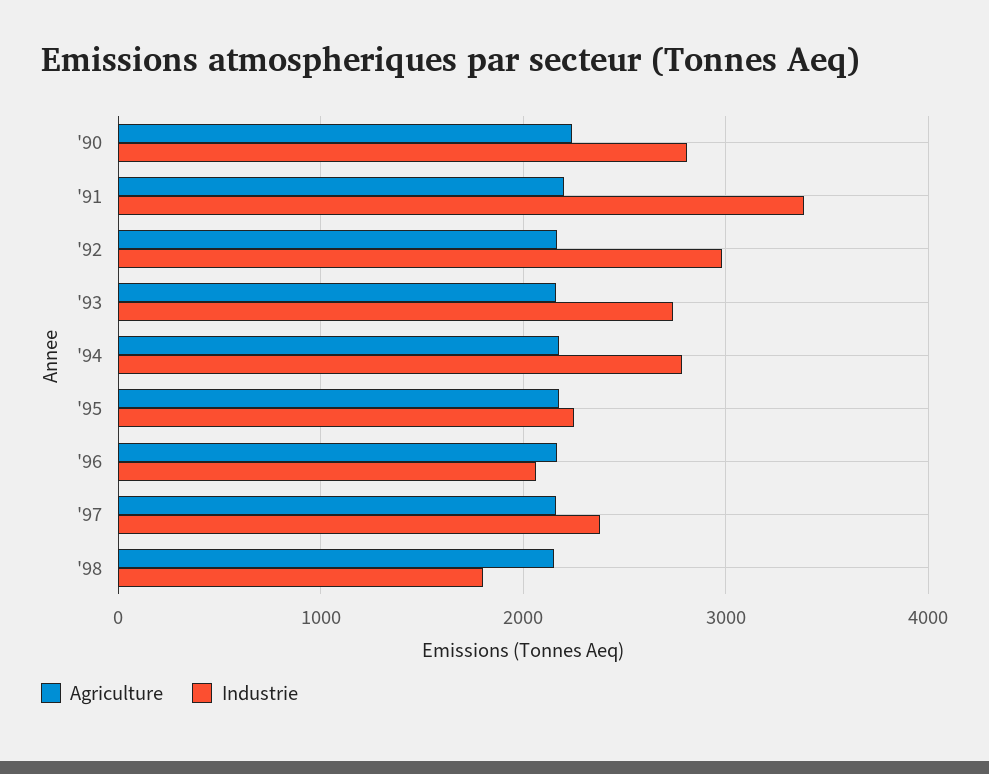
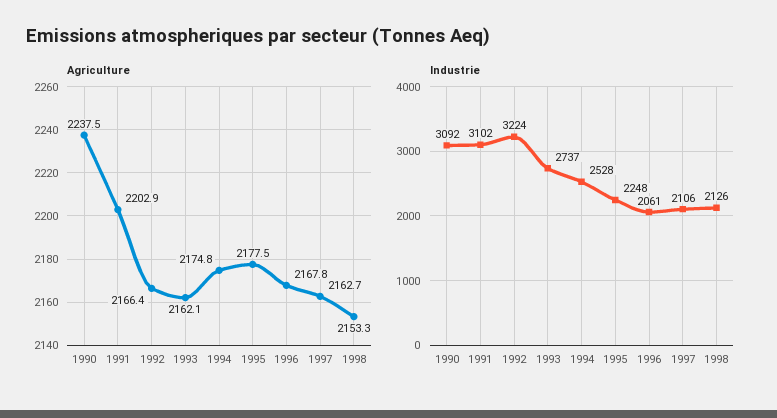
Industrie, '90: 2800 -> 3092
Industrie, '91: 3400 -> 3102
Industrie, '92: 3000 -> 3224
Industrie, '94: 2800 -> 2528
Industrie, '97: 2400 -> 2106
Industrie, '98: 1800 -> 2126

